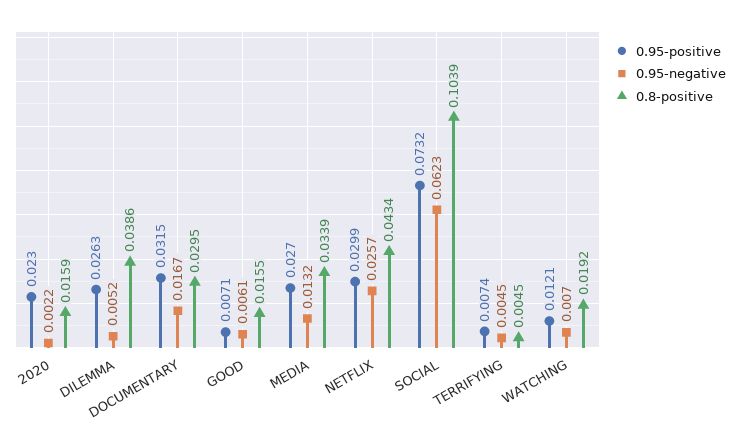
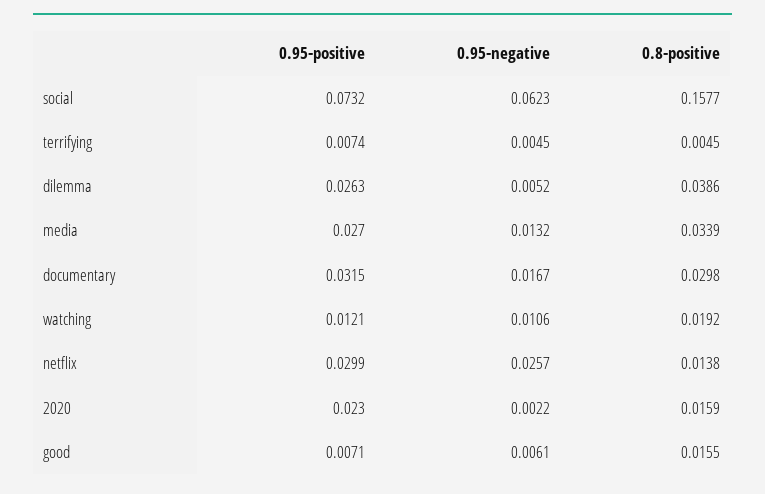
0.8-positive, DOCUMENTARY: 0.0295 -> 0.0298
0.8-positive, NETFLIX: 0.0434 -> 0.0138
0.8-positive, SOCIAL: 0.1039 -> 0.1577
0.95-negative, WATCHING: 0.007 -> 0.0106

